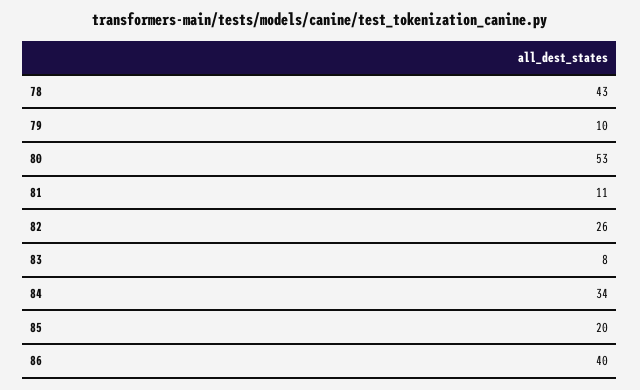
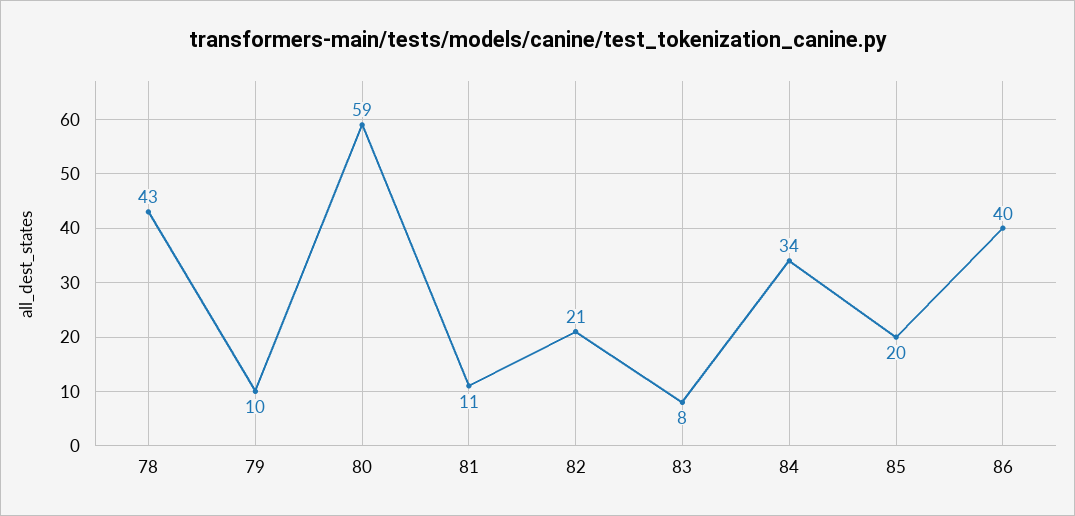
80: 53 -> 59
82: 26 -> 21

